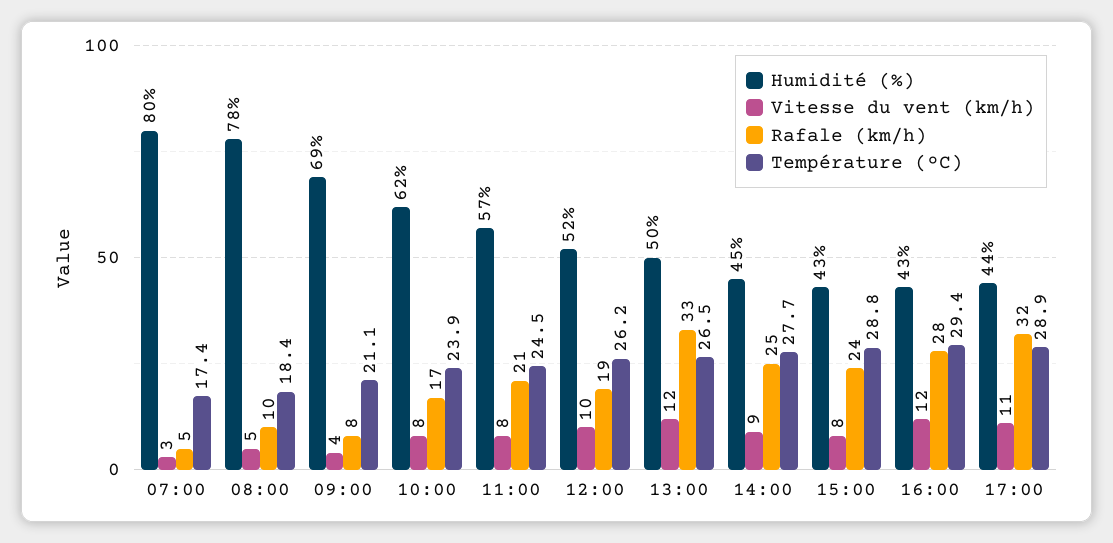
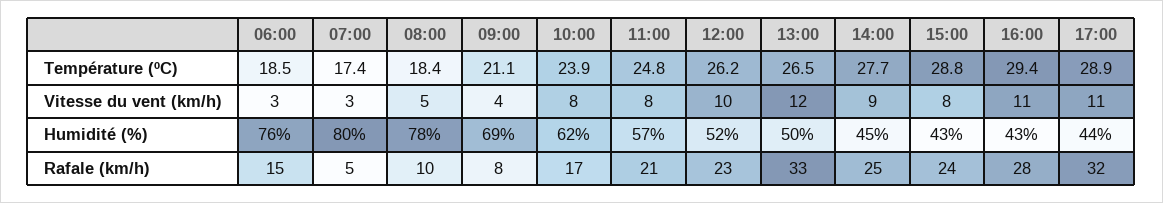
Température (ºC), 11:00: 24.5 -> 24.8
Rafale (km/h), 12:00: 19 -> 23
Vitesse du vent (km/h), 16:00: 12 -> 11
Température (ºC), 06:00: none -> 18.5
Vitesse du vent (km/h), 06:00: none -> 3
Humidité (%), 06:00: none -> 76
Rafale (km/h), 06:00: none -> 15

